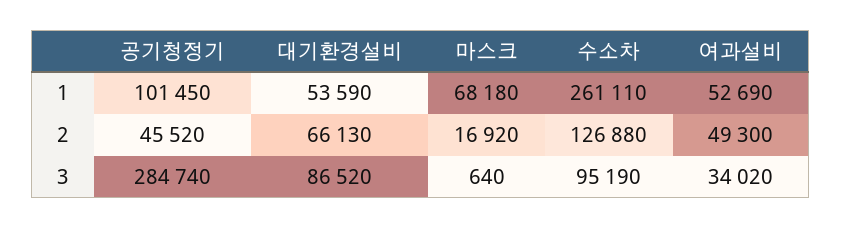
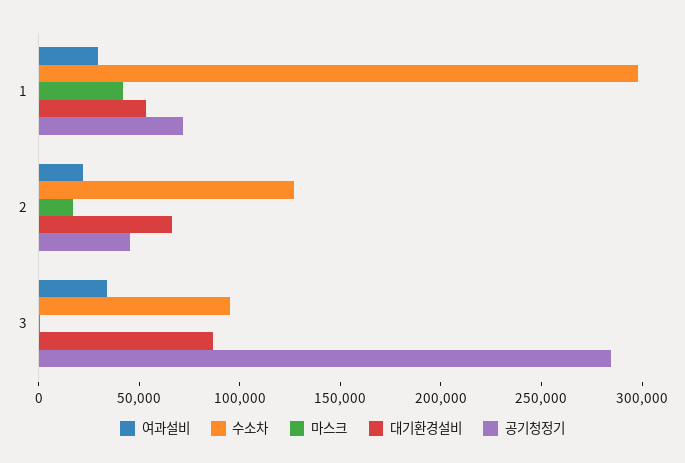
공기청정기, 1: 101450 -> 70000
마스크, 1: 68180 -> 40000
수소차, 1: 261110 -> 300000
여과설비, 1: 52690 -> 30000
여과설비, 2: 49300 -> 20000

